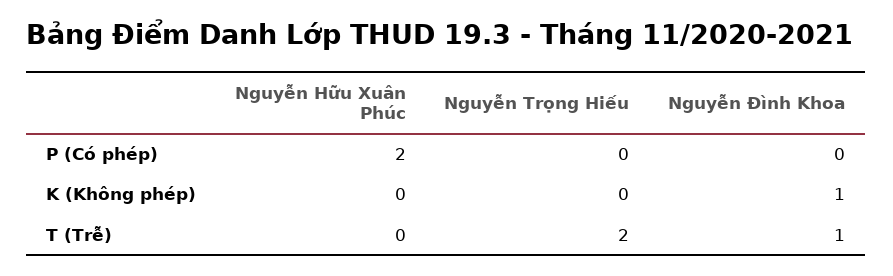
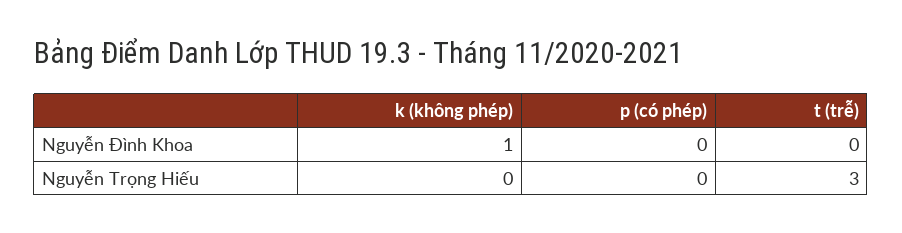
Nguyễn Hữu Xuân Phúc, P (Có phép): 2 -> none
Nguyễn Hữu Xuân Phúc, K (Không phép): 0 -> none
Nguyễn Hữu Xuân Phúc, T (Trễ): 0 -> none
Nguyễn Trọng Hiếu, T (Trễ): 2 -> 3
Nguyễn Đình Khoa, T (Trễ): 1 -> 0

